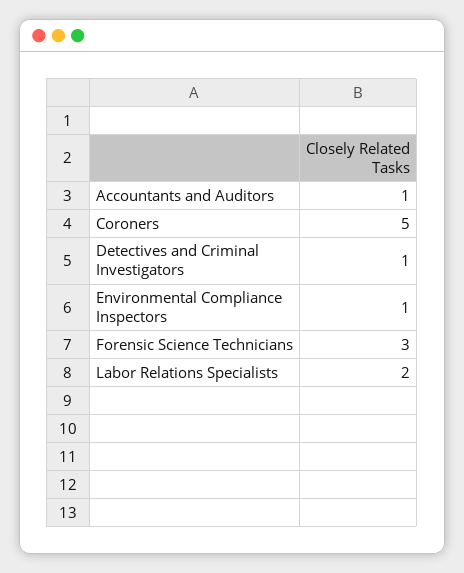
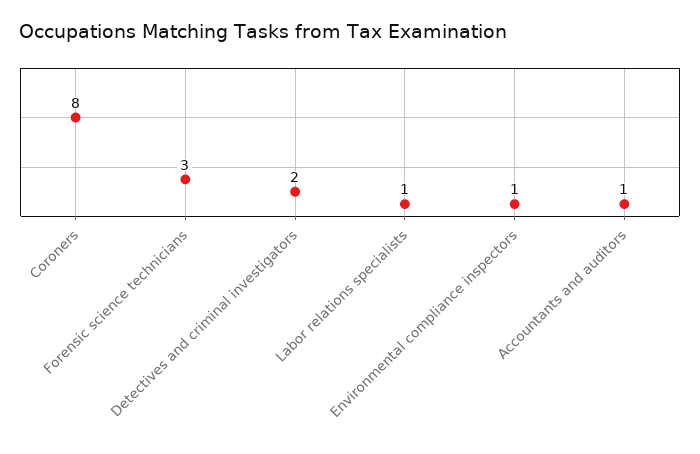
Coroners: 5 -> 8
Detectives and Criminal Investigators: 1 -> 2
Labor Relations Specialists: 2 -> 1

